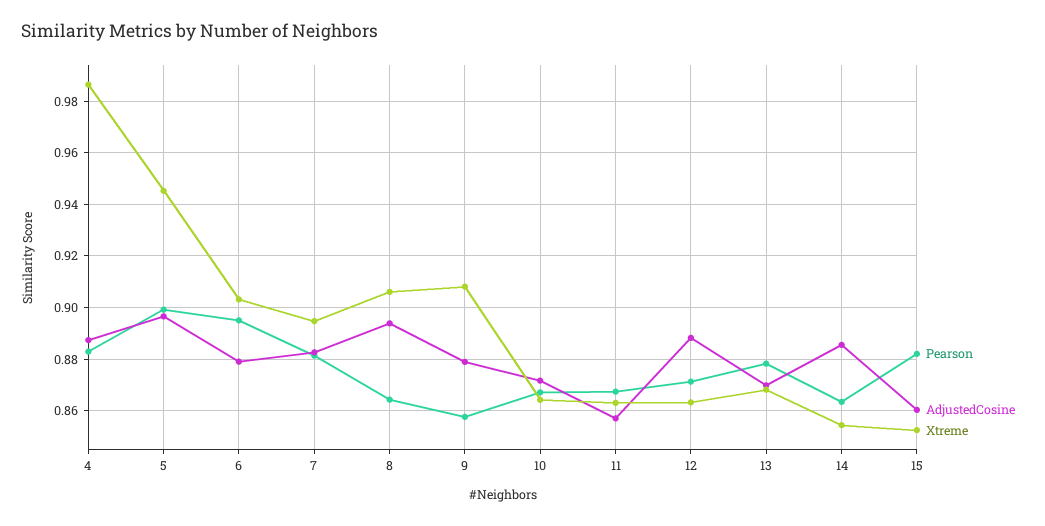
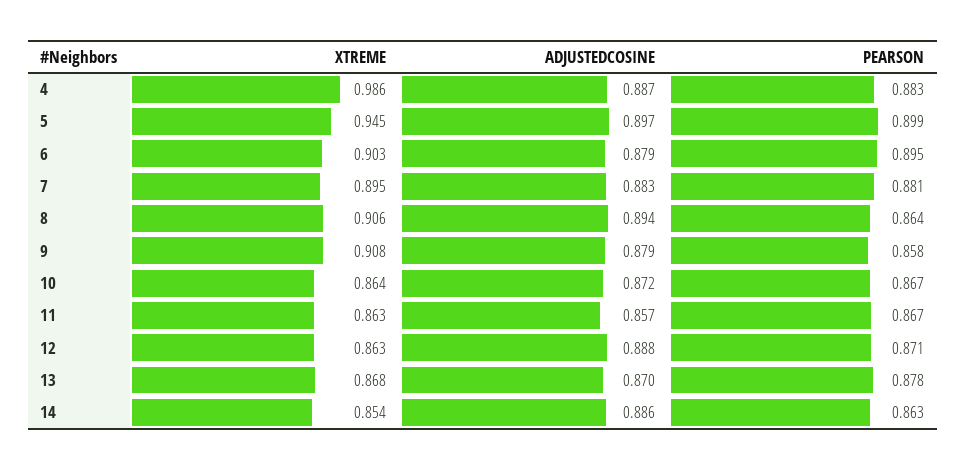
Pearson, 15: 0.8825 -> none
AdjustedCosine, 15: 0.86 -> none
Xtreme, 15: 0.8525 -> none

